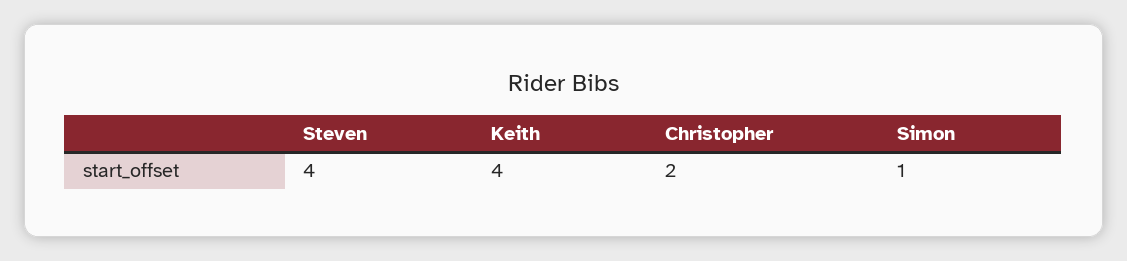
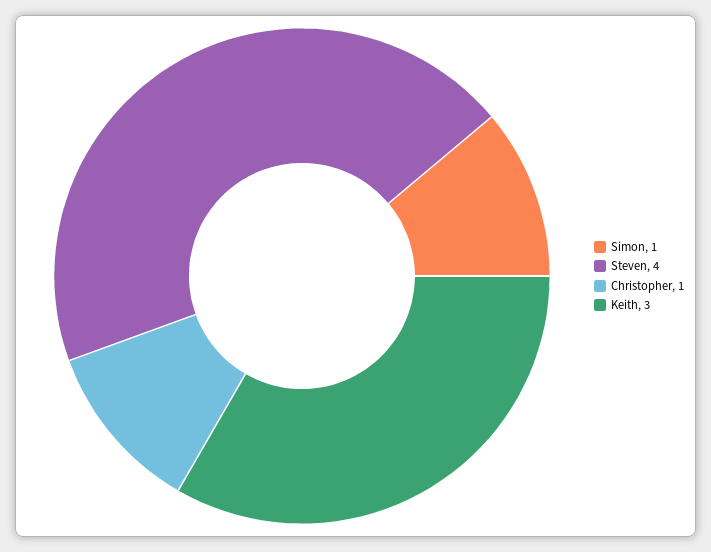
Keith: 4 -> 3
Christopher: 2 -> 1

